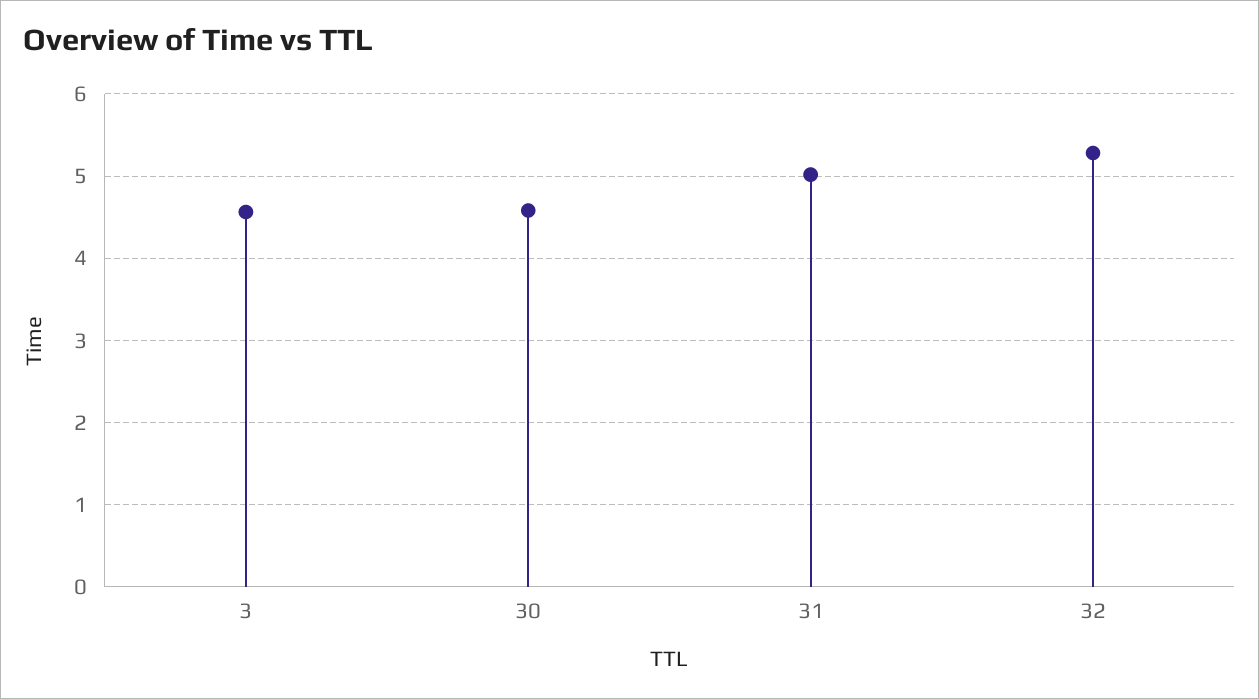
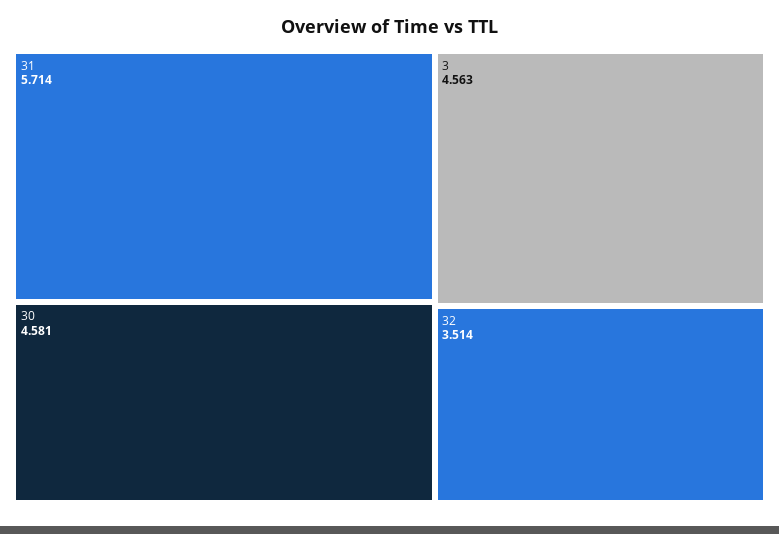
31: 5 -> 5.714
32: 5.3 -> 3.514

